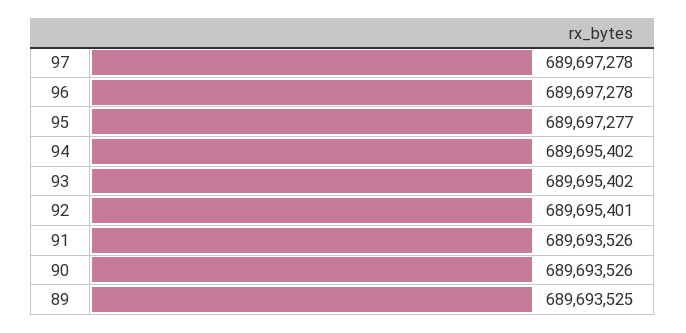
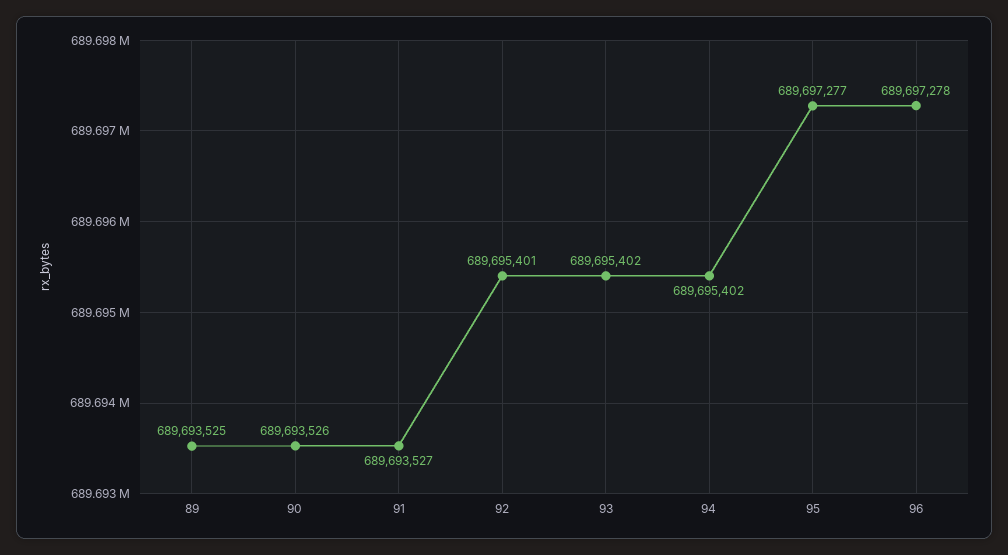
97: 689697278 -> none
91: 689693526 -> 689693527

